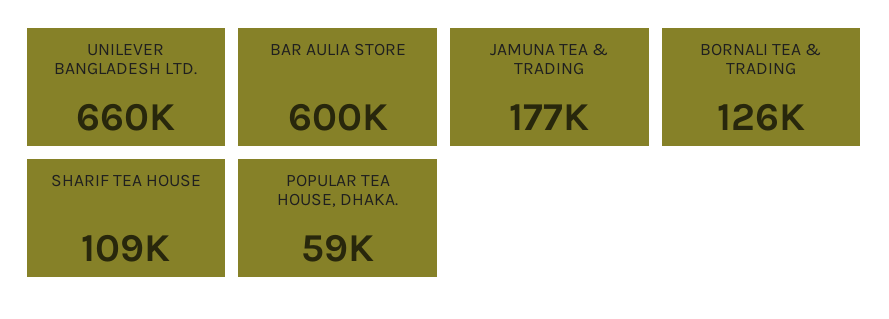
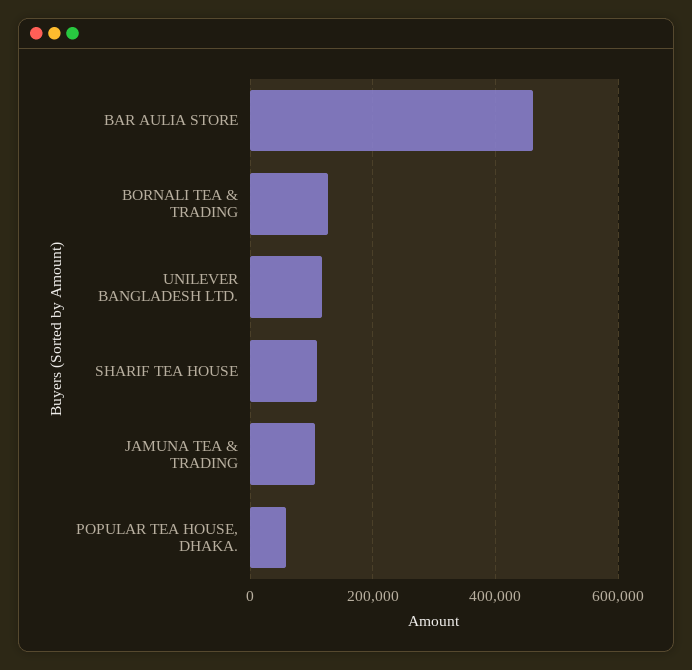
UNILEVER BANGLADESH LTD.: 660000 -> 120000
BAR AULIA STORE: 600000 -> 460000
JAMUNA TEA & TRADING: 177000 -> 100000

